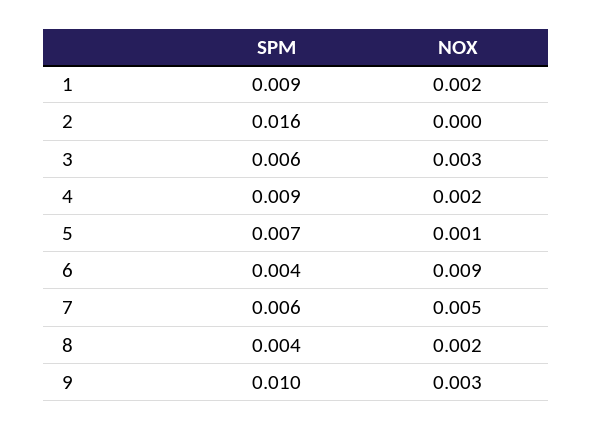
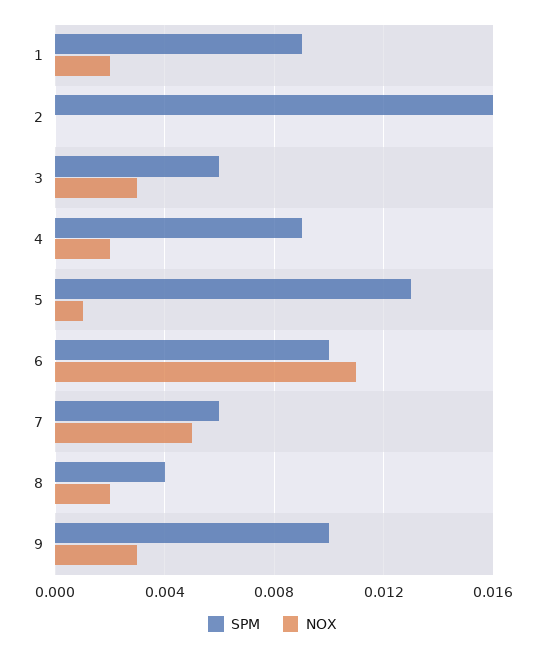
SPM, 5: 0.007 -> 0.013
SPM, 6: 0.004 -> 0.01
NOX, 6: 0.009 -> 0.011

